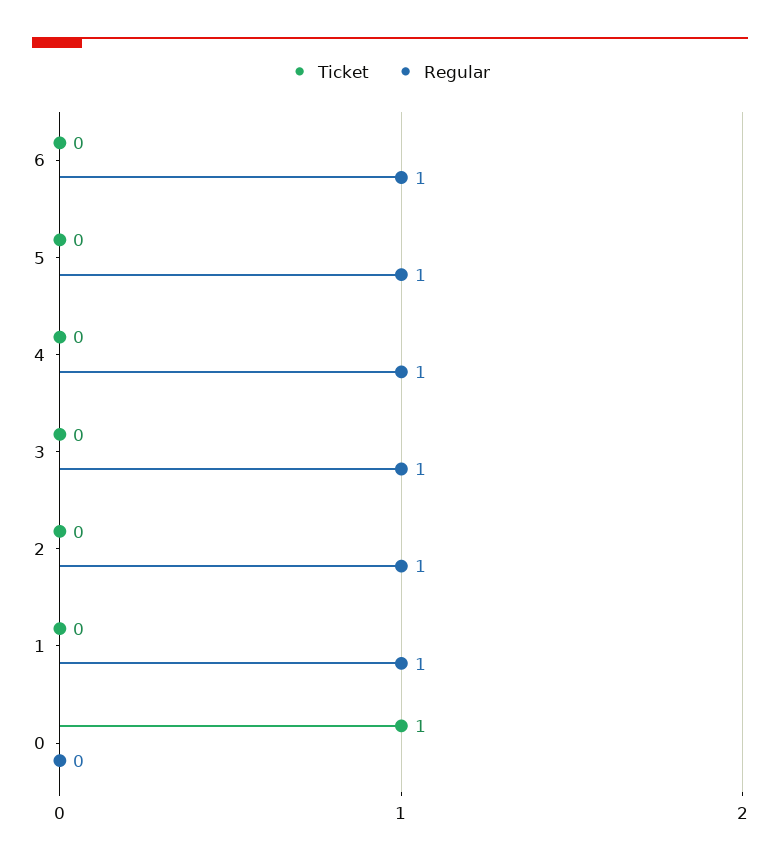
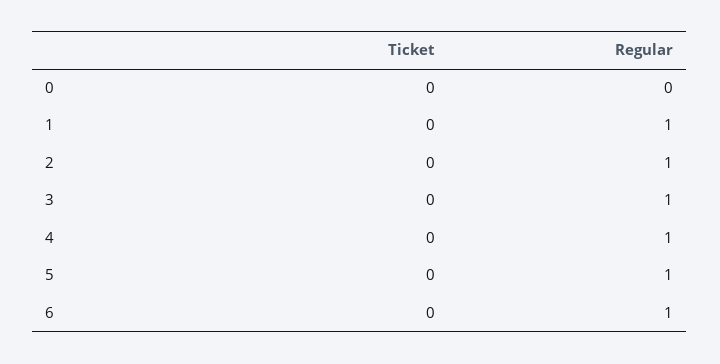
Ticket, 0: 1 -> 0

